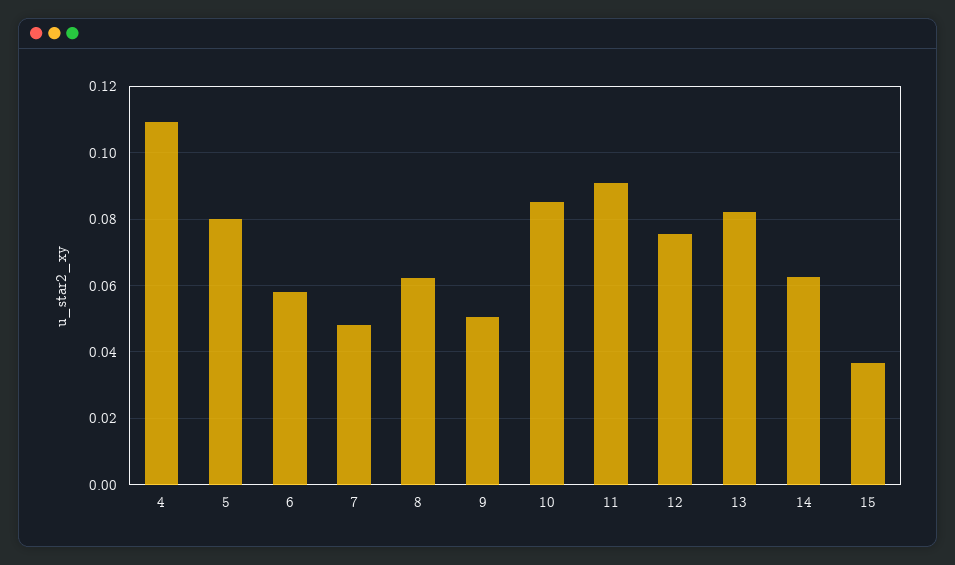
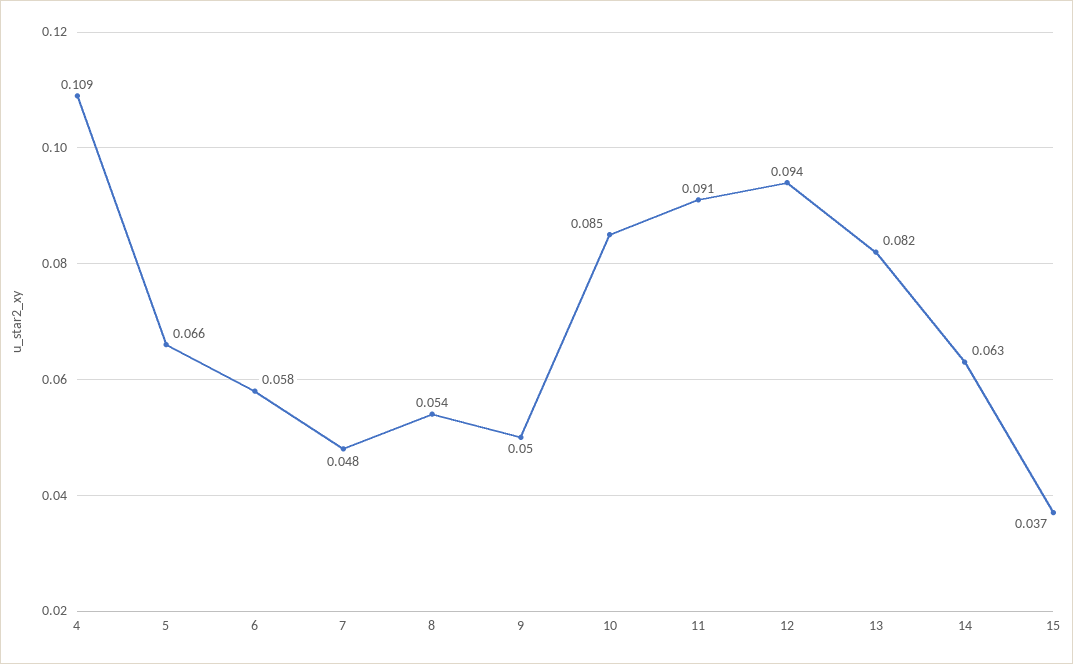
5: 0.08 -> 0.066
8: 0.062 -> 0.054
12: 0.076 -> 0.094

